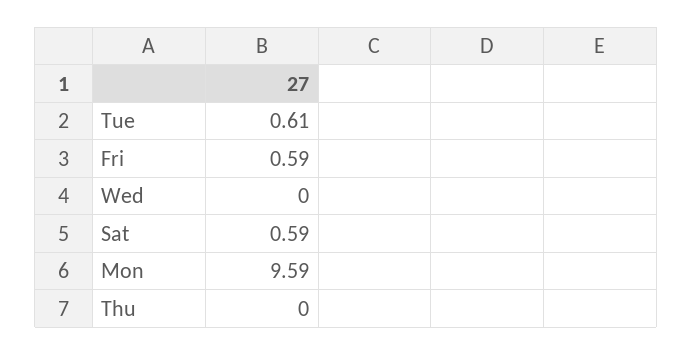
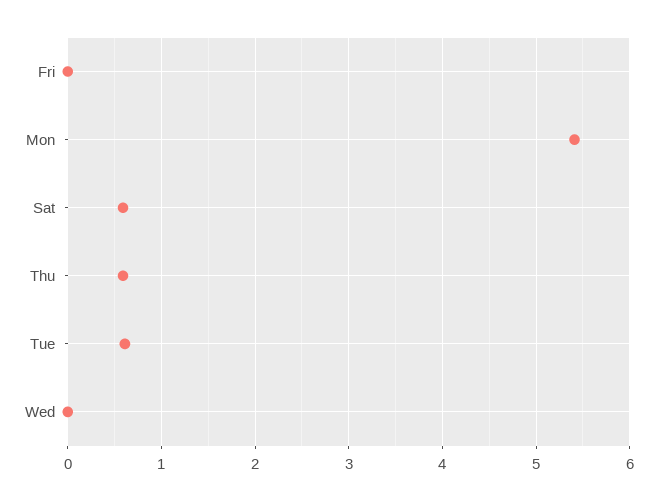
Fri: 0.59 -> 0
Mon: 9.59 -> 5.4
Thu: 0 -> 0.6

